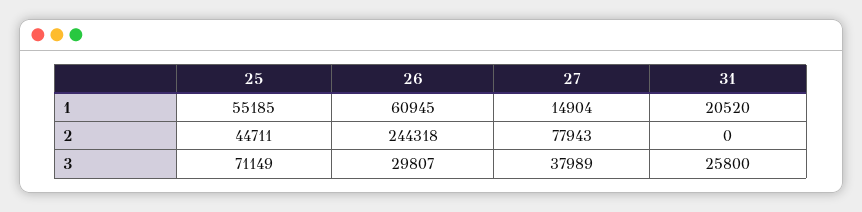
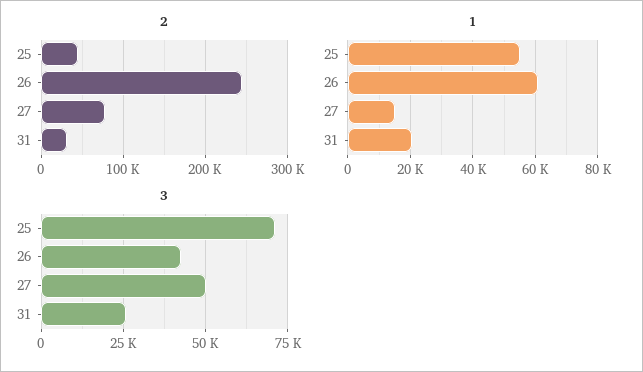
2, 31: 0 -> 30000
3, 26: 29807 -> 42500
3, 27: 37989 -> 50000

